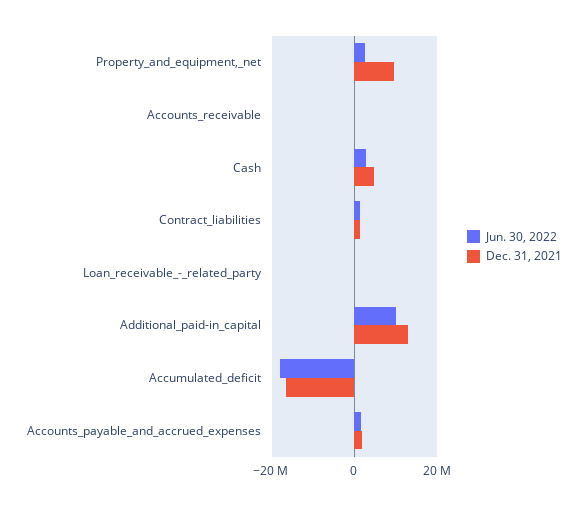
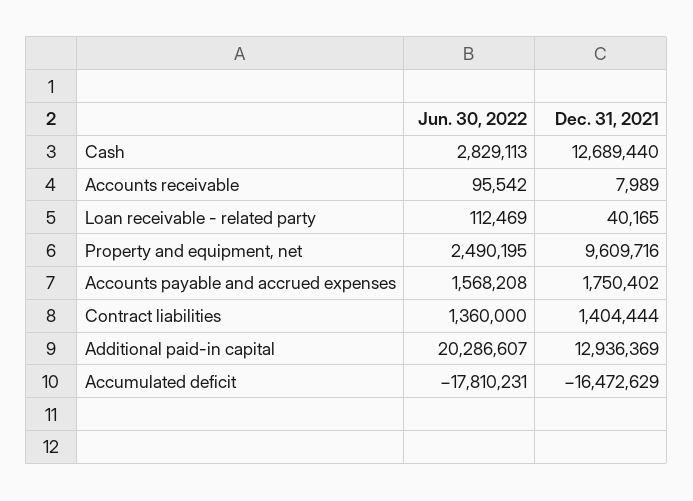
Dec. 31, 2021, Cash: 4000000 -> 12689440
Jun. 30, 2022, Additional_paid-in_capital: 10000000 -> 20286607

